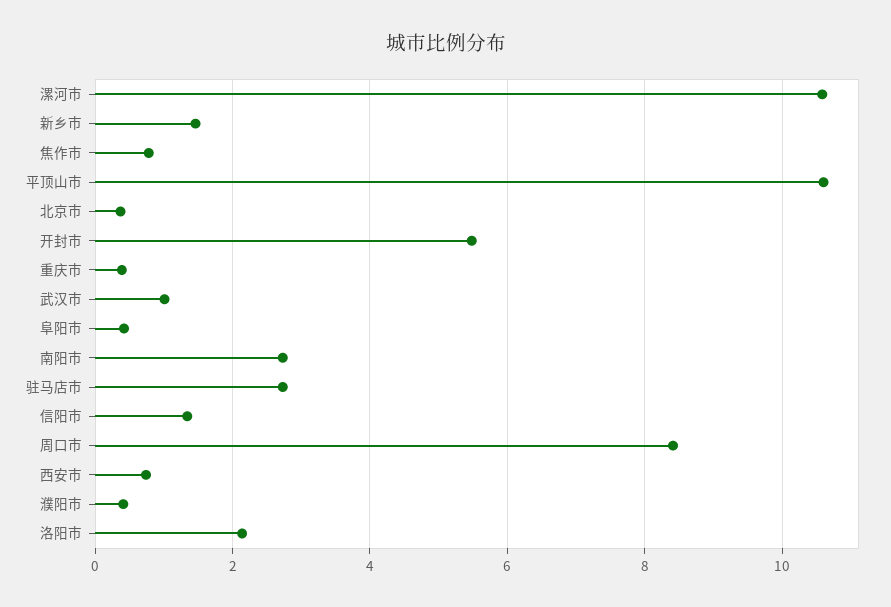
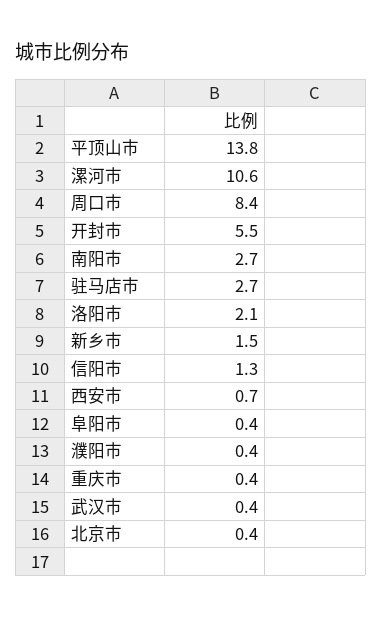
焦作市: 0.8 -> none
平顶山市: 10.6 -> 13.8
武汉市: 1 -> 0.4

